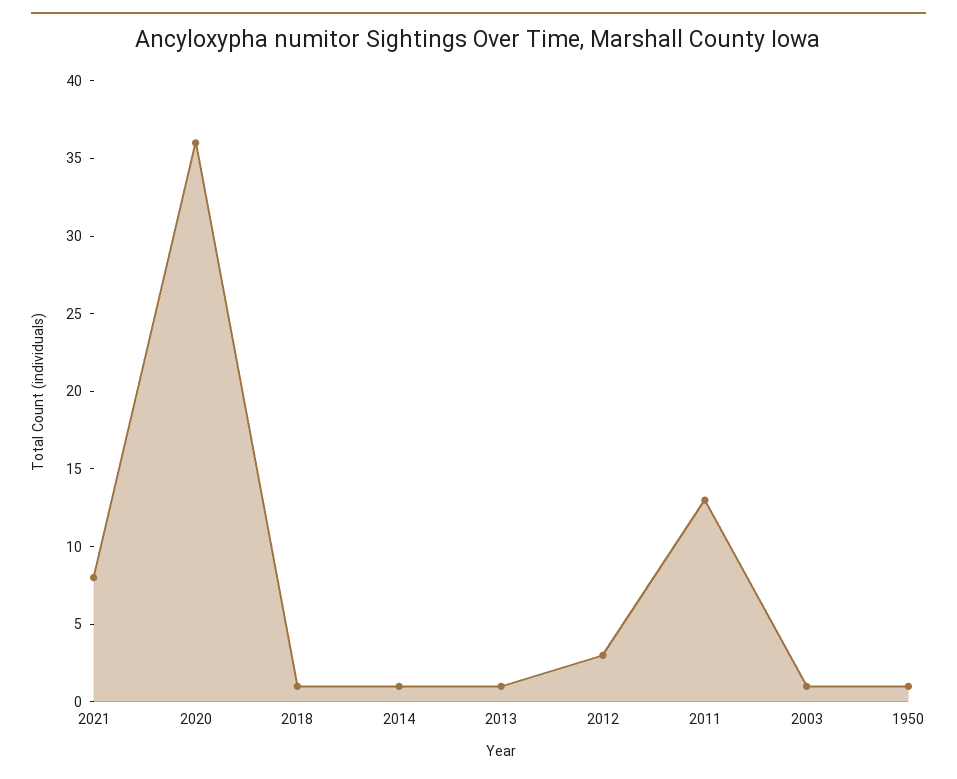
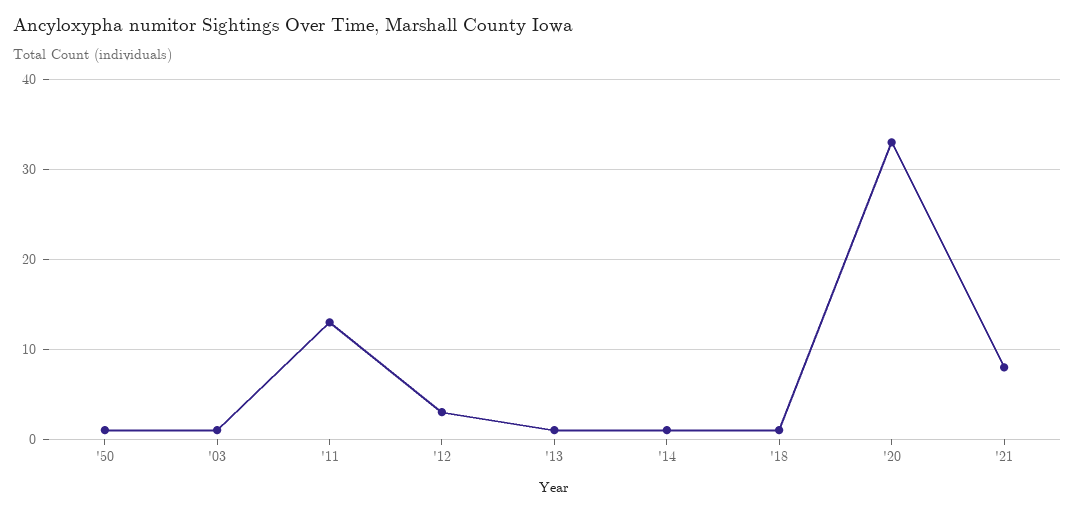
2020: 36 -> 33

